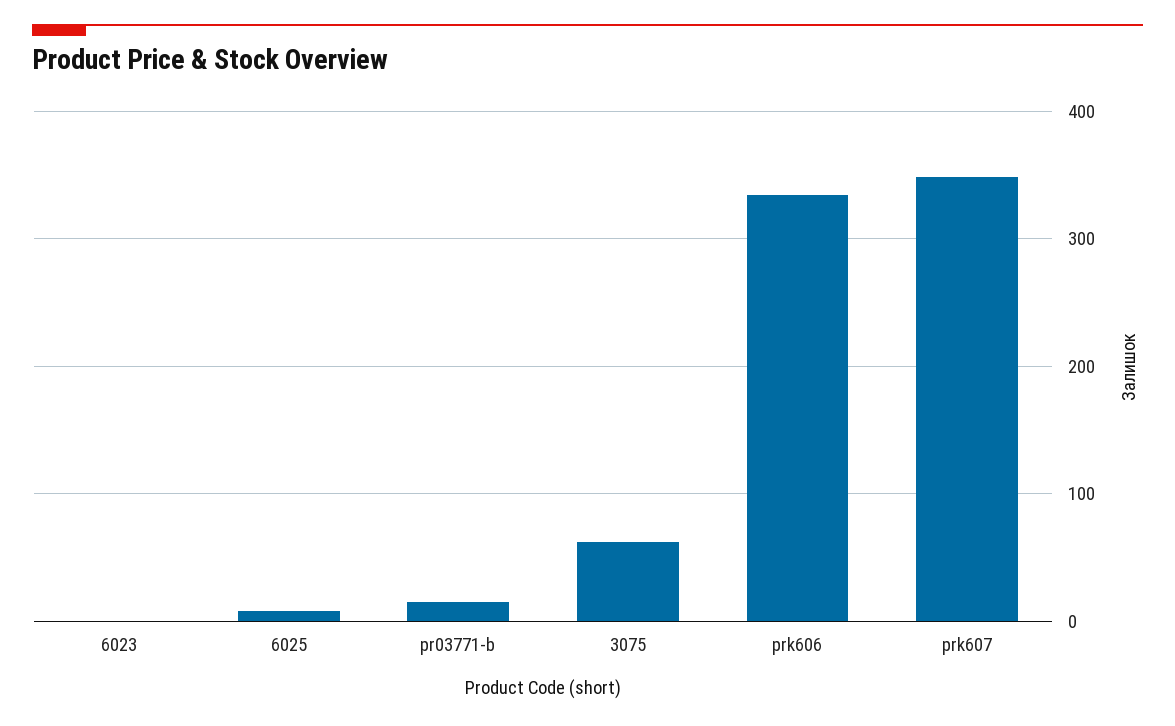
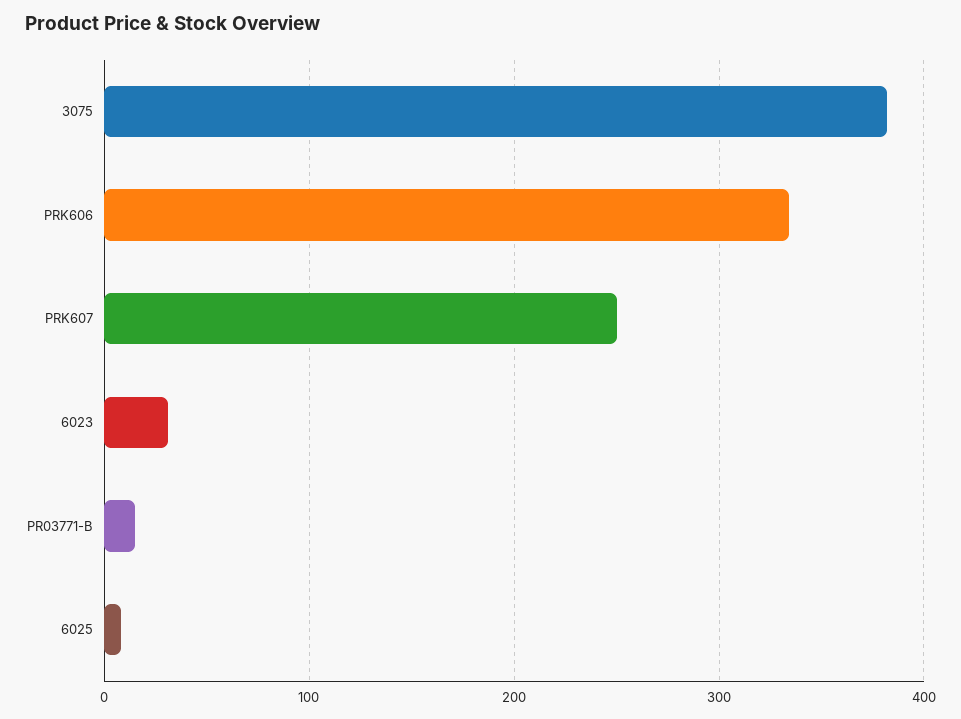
6023: 0 -> 30
3075: 60 -> 380
prk607: 350 -> 250

